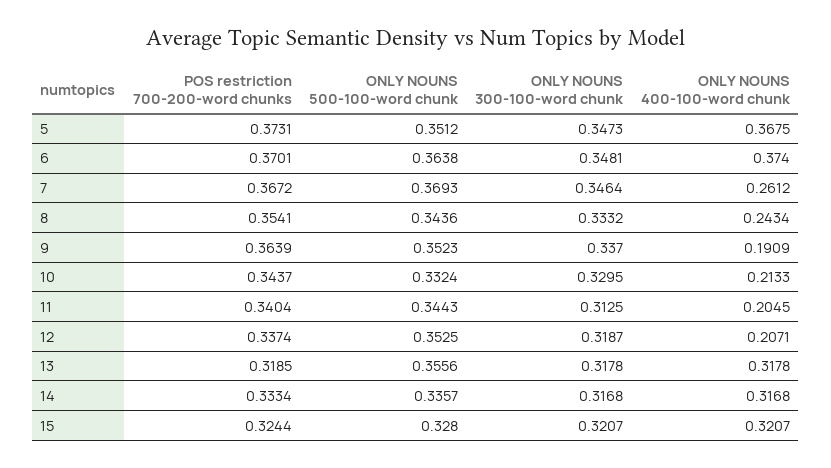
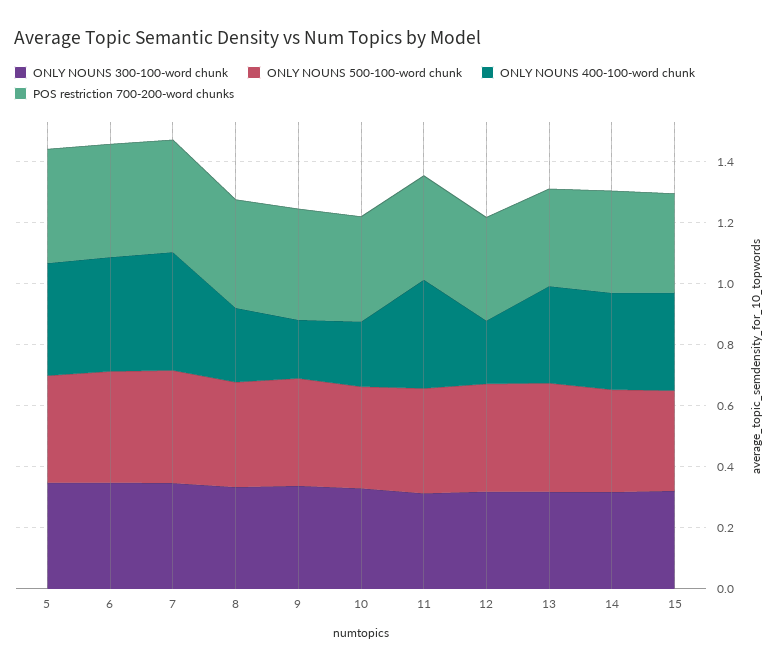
ONLY NOUNS 400-100-word chunk, 7: 0.2612 -> 0.4
ONLY NOUNS 400-100-word chunk, 11: 0.2045 -> 0.35

